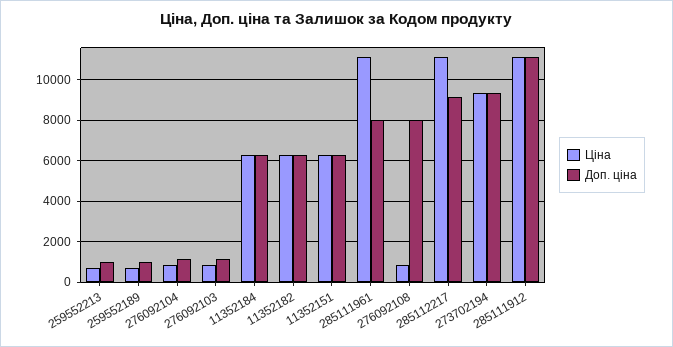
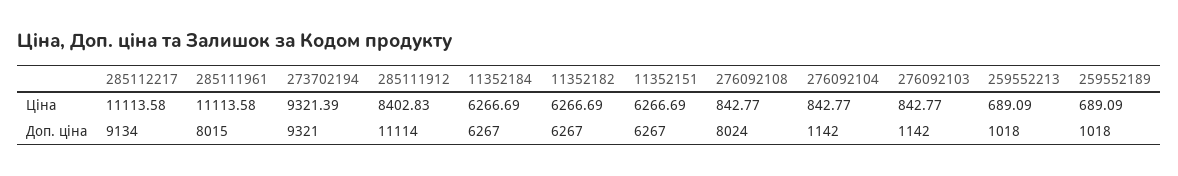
Ціна, 285111912: 11000 -> 8402.83

